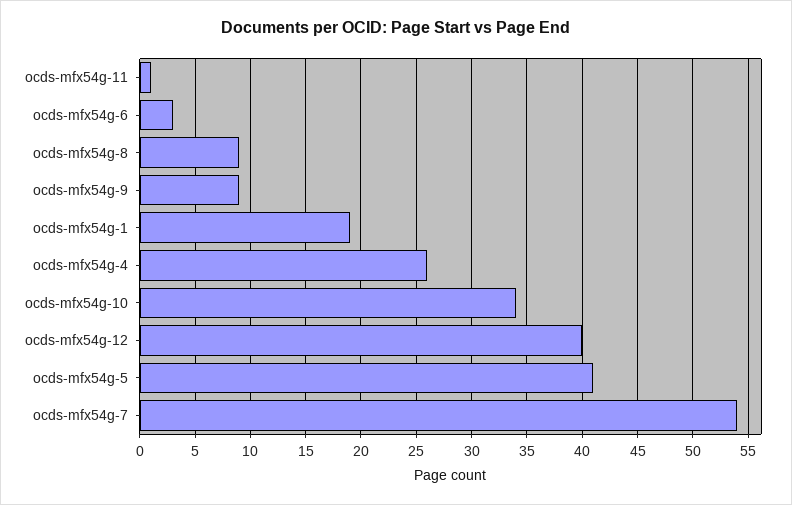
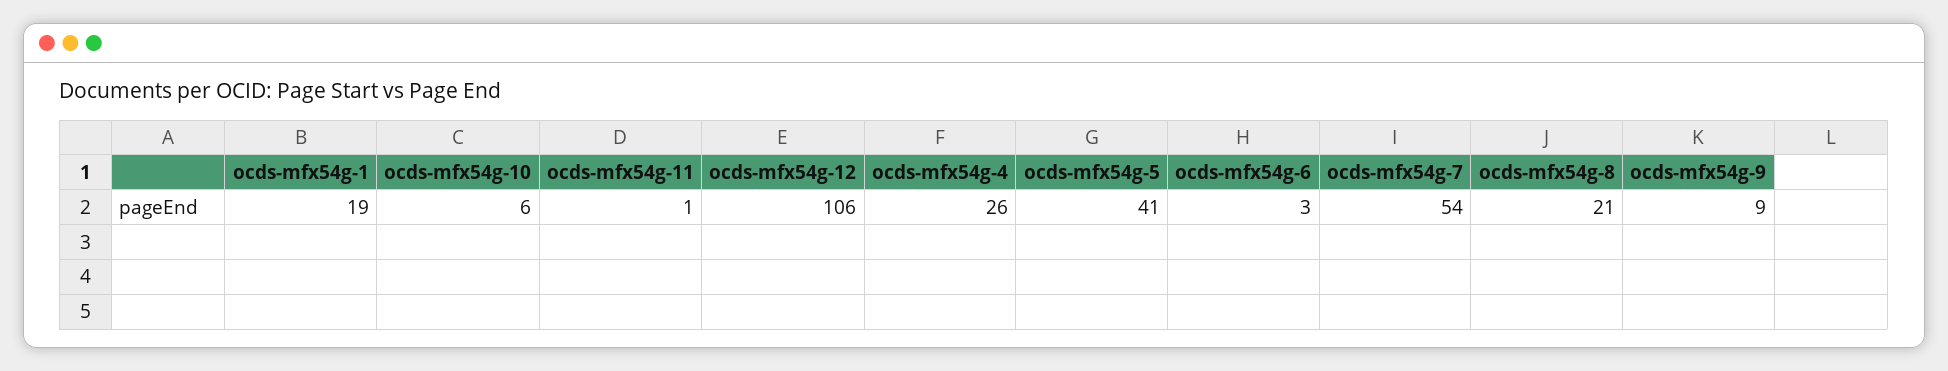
ocds-mfx54g-8: 9 -> 21
ocds-mfx54g-10: 34 -> 6
ocds-mfx54g-12: 40 -> 106

